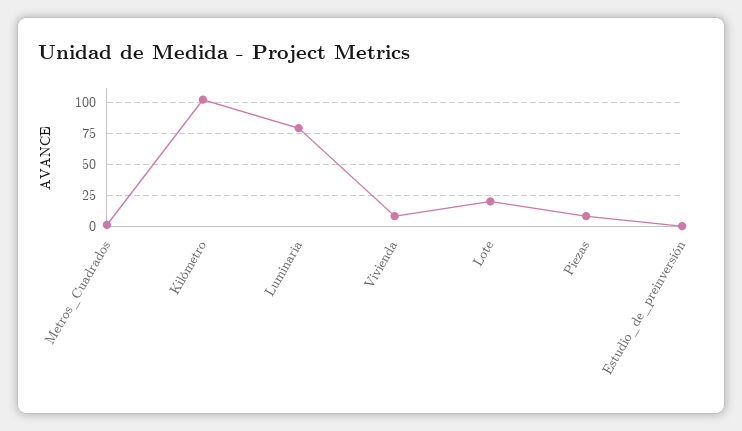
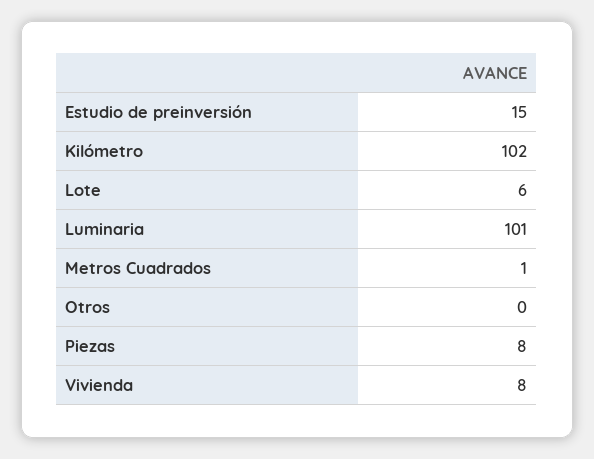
Luminaria: 80 -> 101
Lote: 20 -> 6
Estudio_de_preinversión: 0 -> 15
Otros: none -> 0

